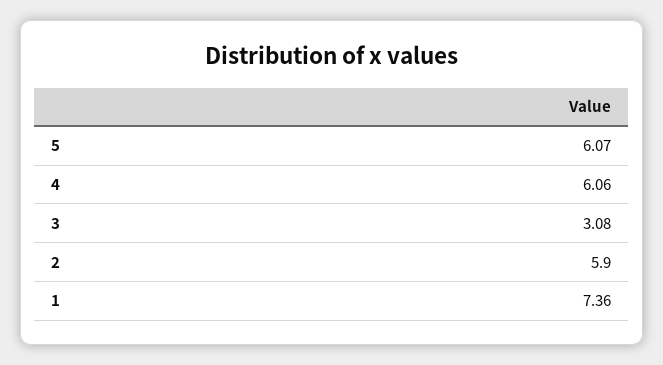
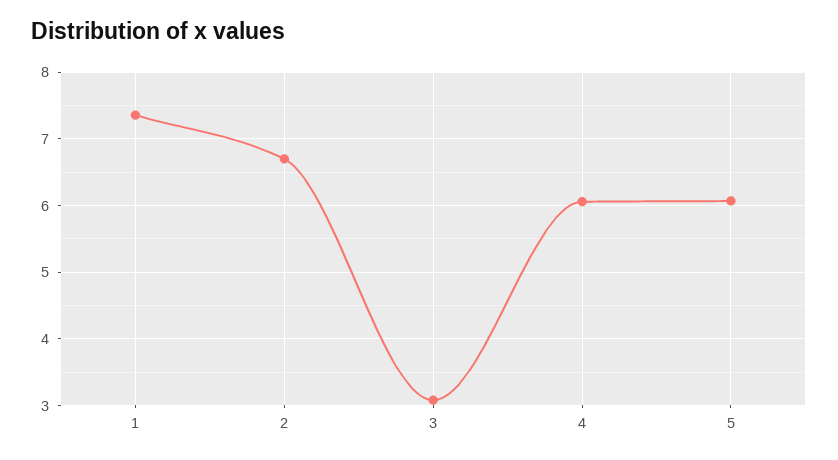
2: 5.9 -> 6.7

